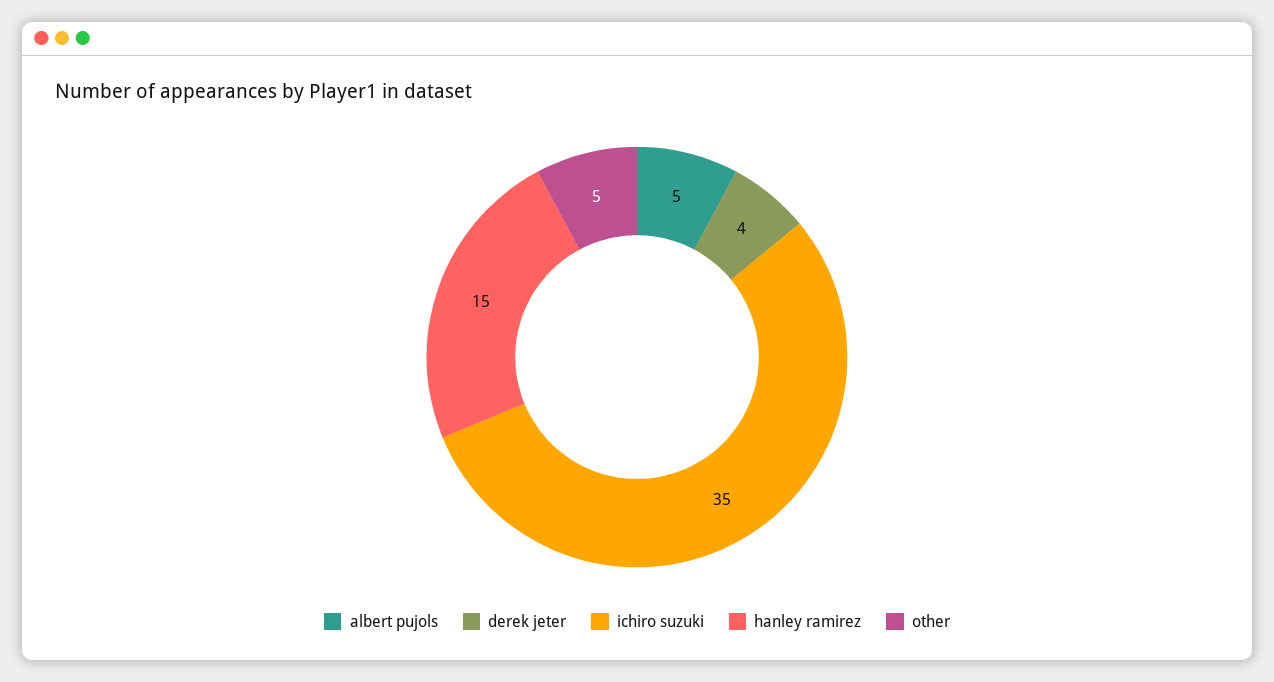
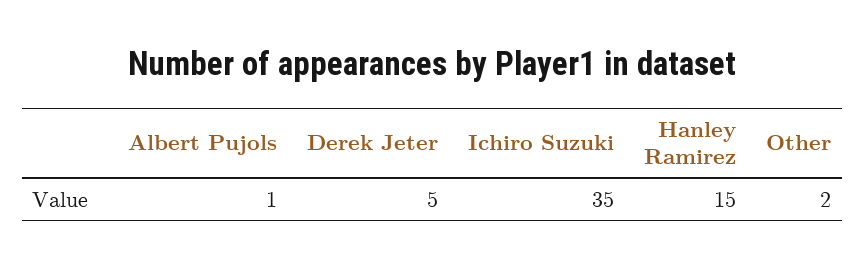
albert pujols: 5 -> 1
derek jeter: 4 -> 5
other: 5 -> 2

